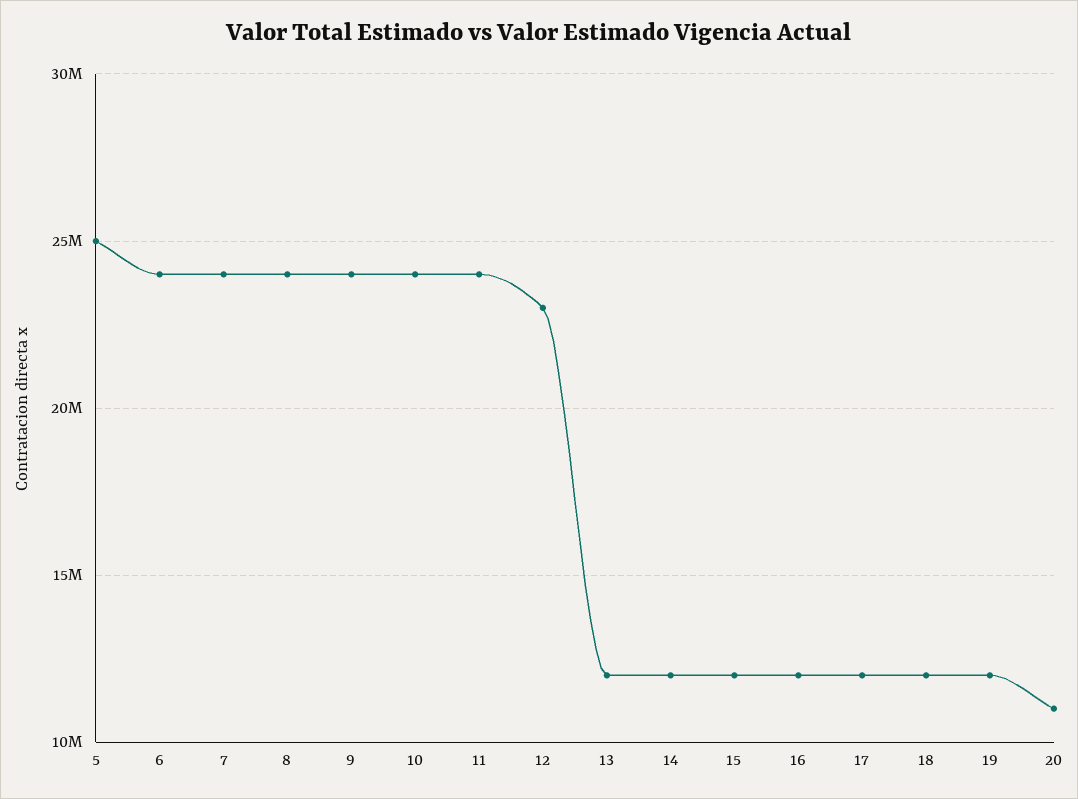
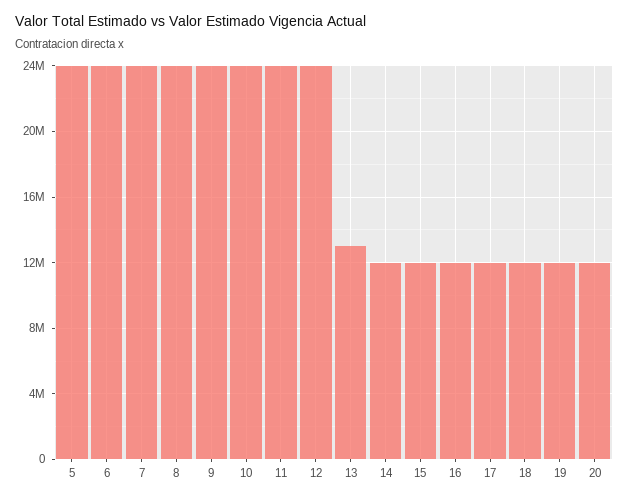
5: 25000000 -> 24000000
12: 23000000 -> 24000000
13: 12000000 -> 13000000
20: 11000000 -> 12000000

